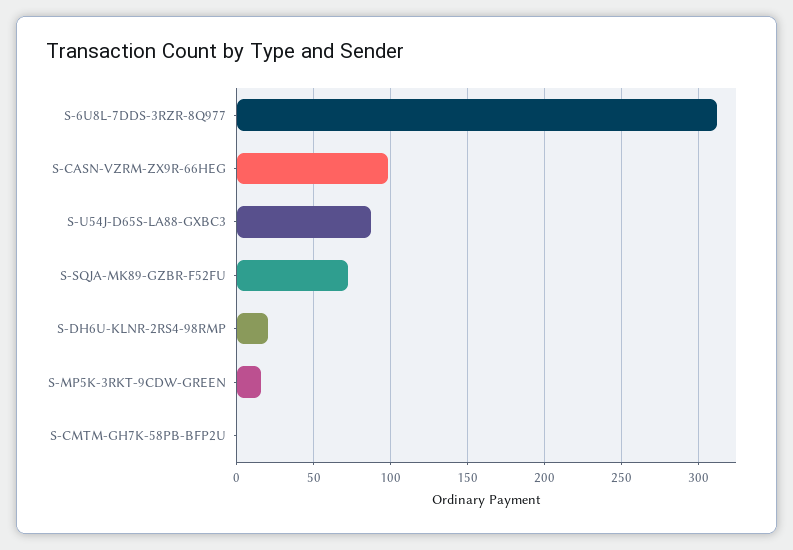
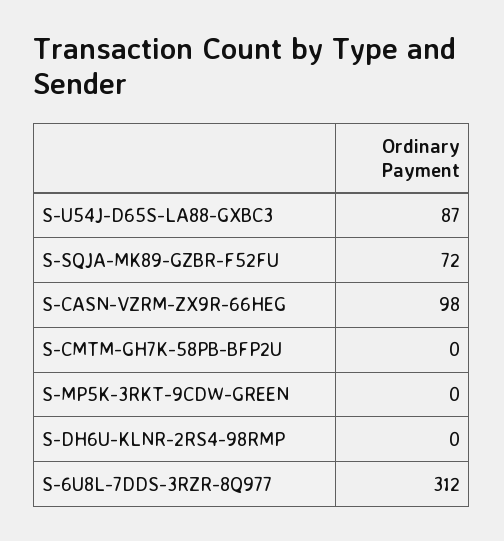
S-DH6U-KLNR-2RS4-98RMP: 20 -> 0
S-MP5K-3RKT-9CDW-GREEN: 15 -> 0

